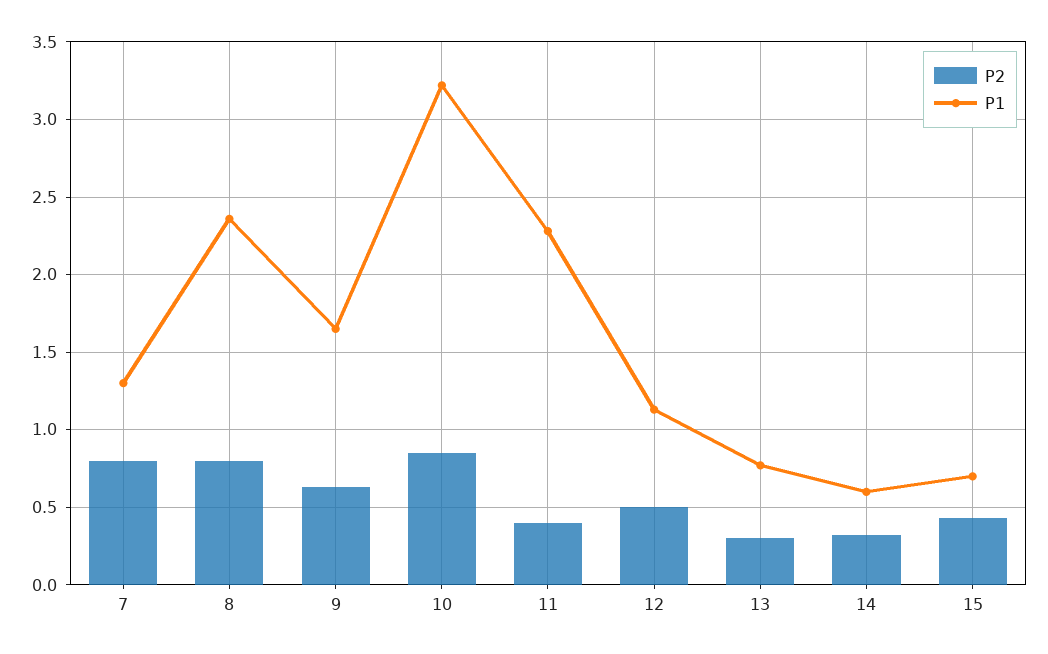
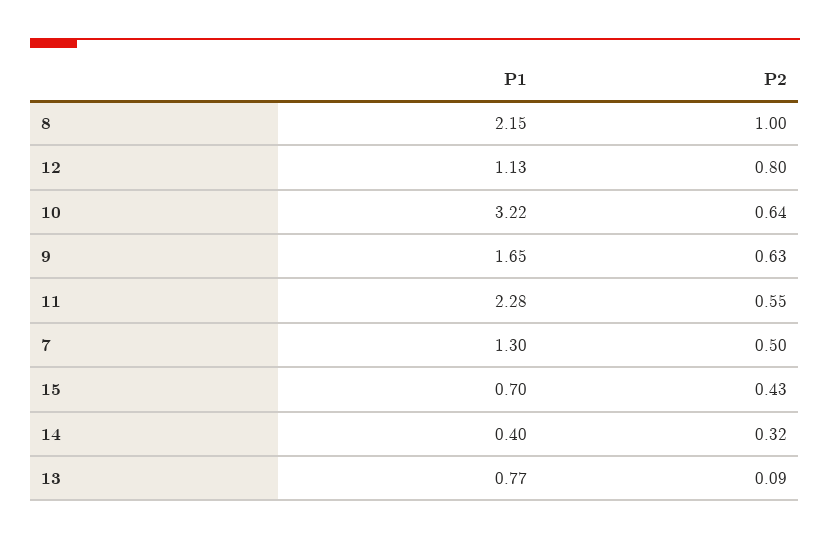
P2, 7: 0.8 -> 0.5
P2, 8: 0.8 -> 1
P1, 8: 2.35 -> 2.15
P2, 10: 0.85 -> 0.64
P2, 11: 0.4 -> 0.55
P2, 12: 0.5 -> 0.8
P2, 13: 0.3 -> 0.09
P1, 14: 0.6 -> 0.4

